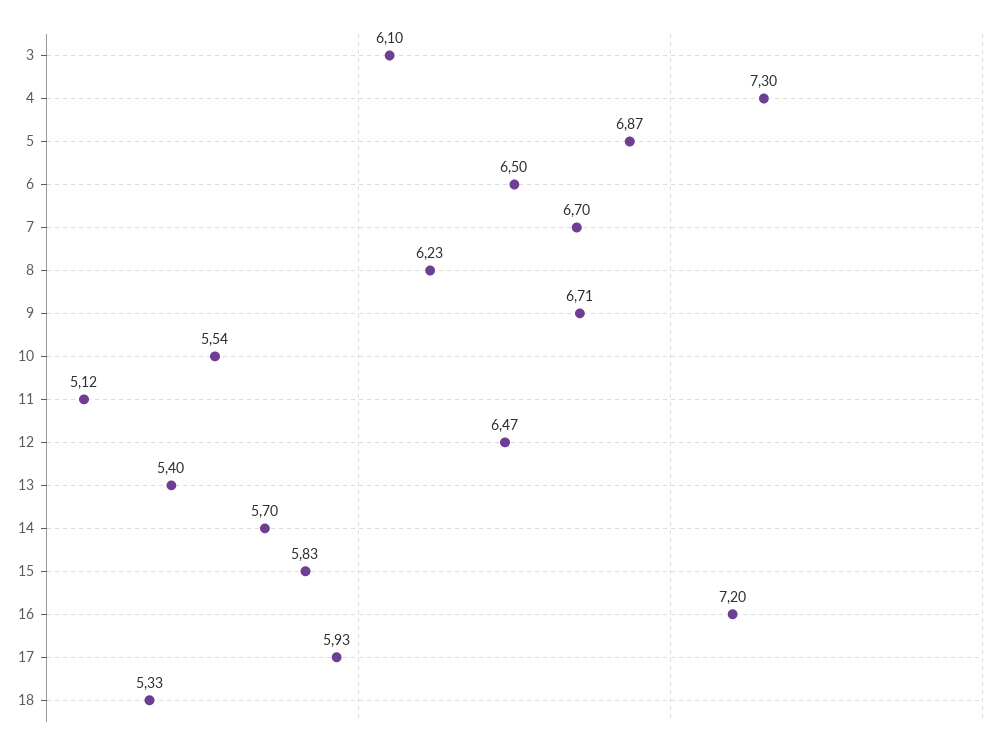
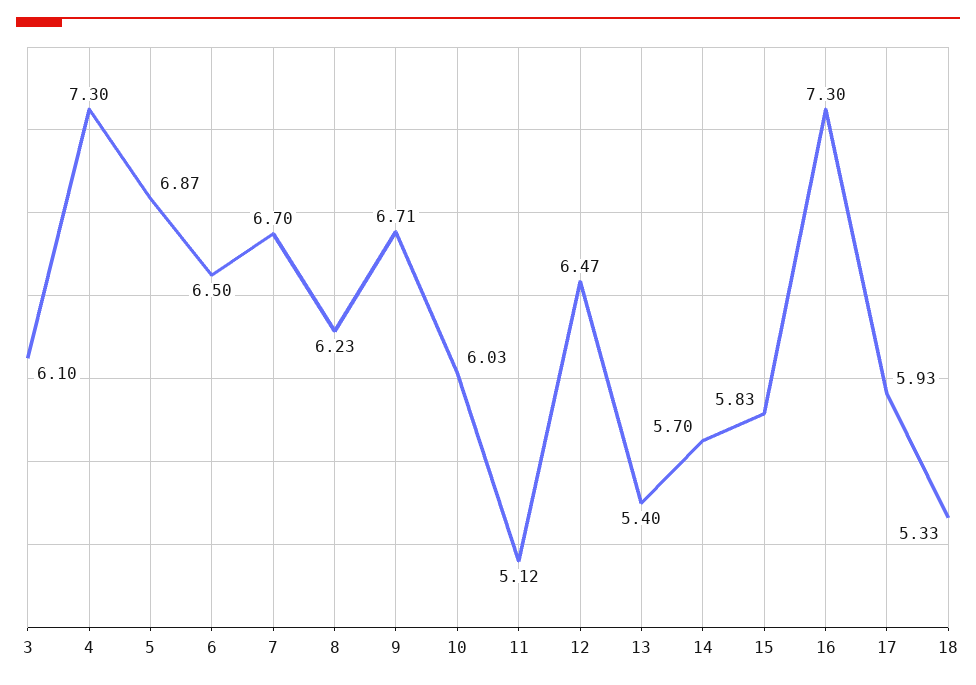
10: 5.54 -> 6.03
16: 7.2 -> 7.3

